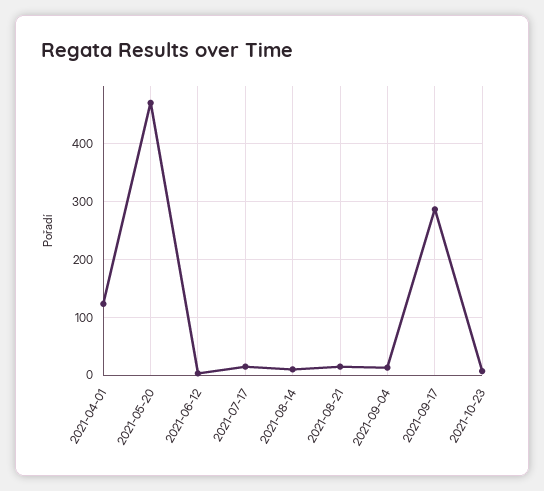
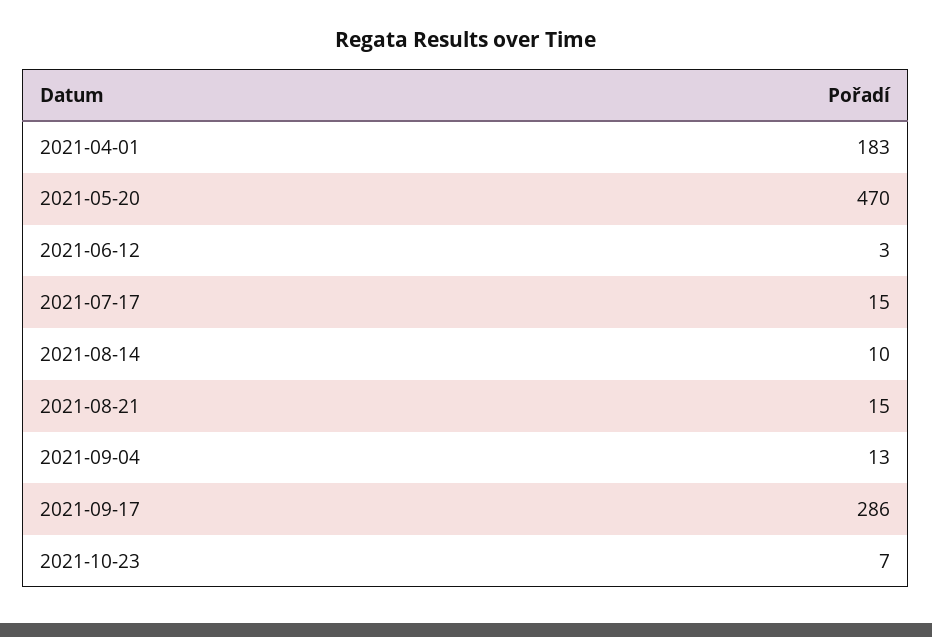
2021-04-01: 120 -> 183

